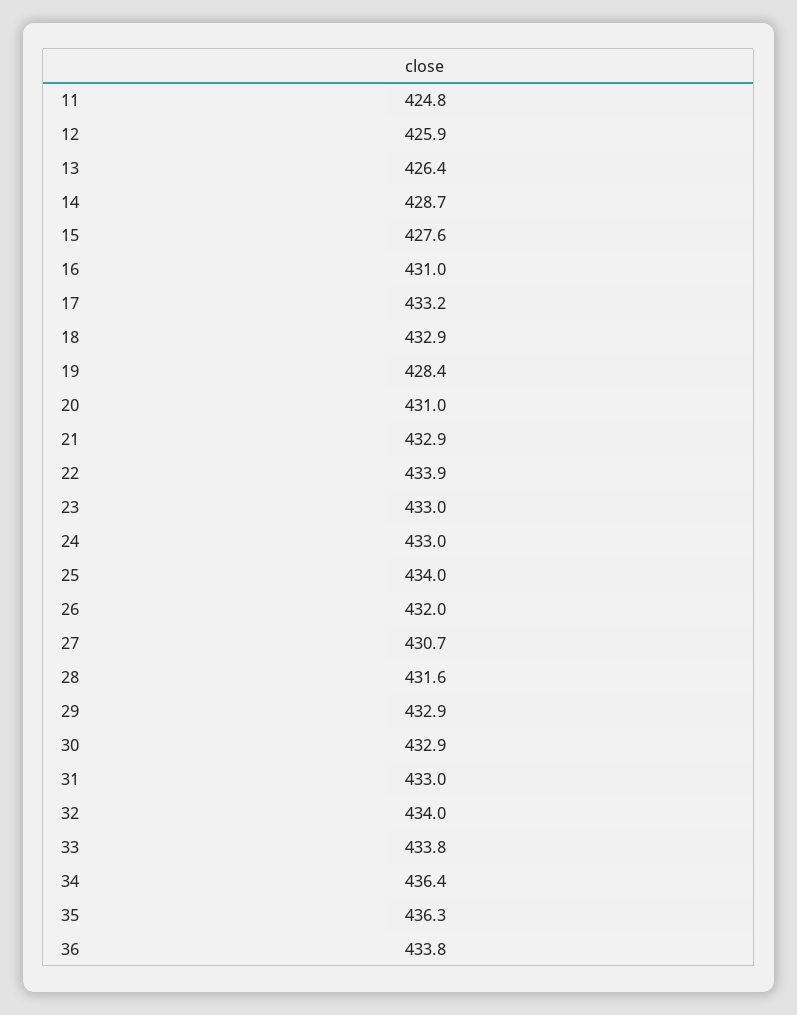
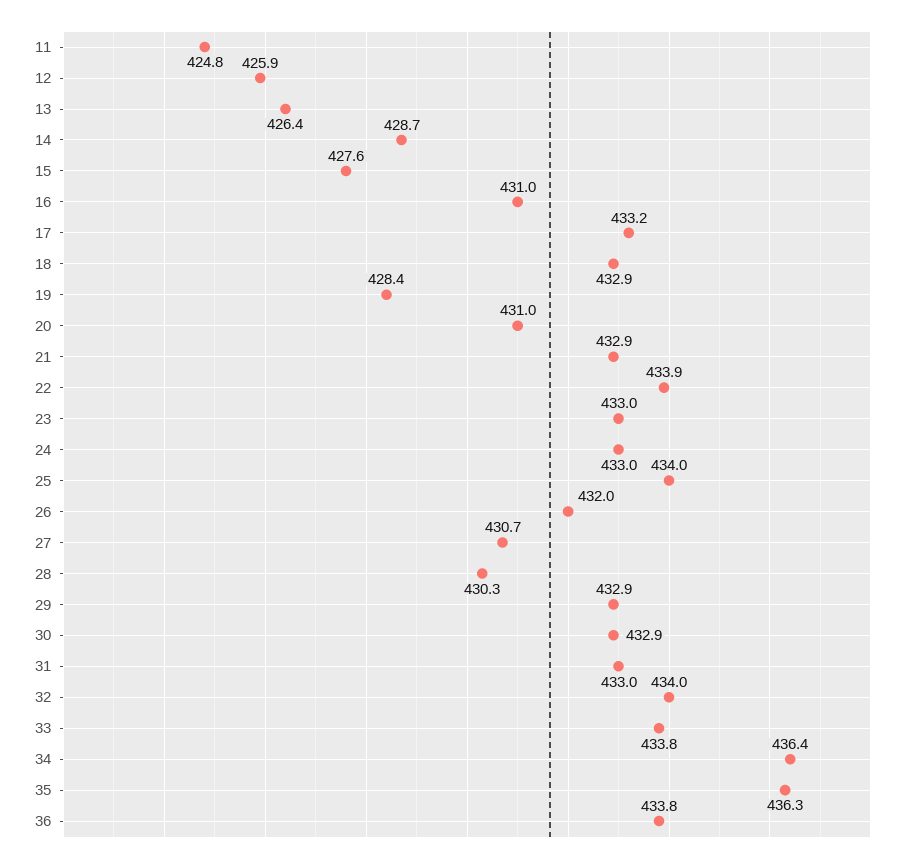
28: 431.6 -> 430.3

